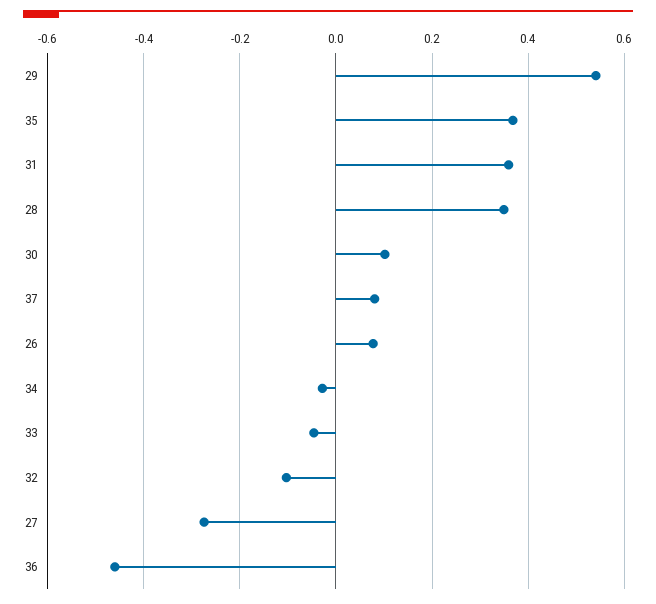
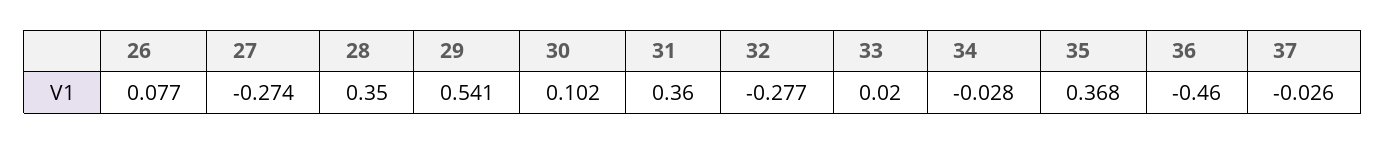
37: 0.08 -> -0.026
33: -0.04 -> 0.02
32: -0.1 -> -0.277

